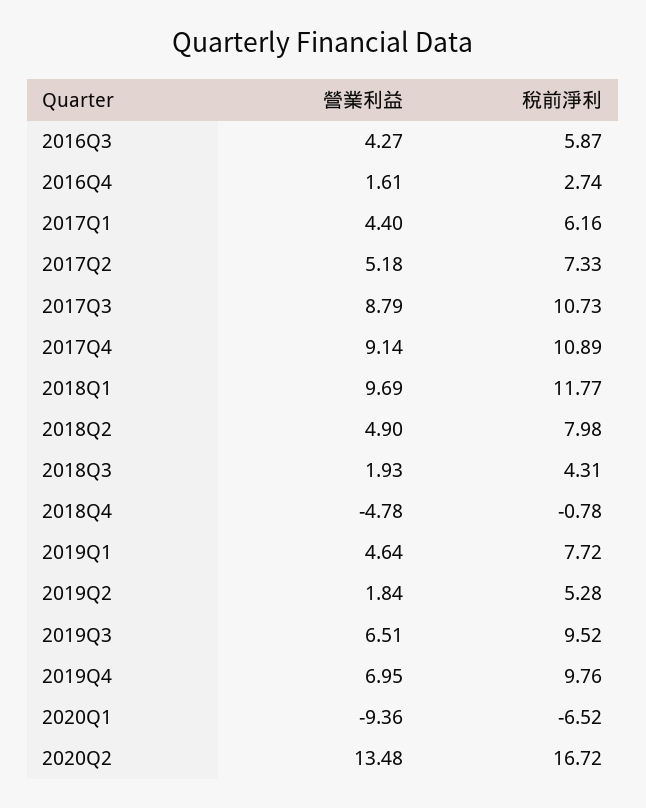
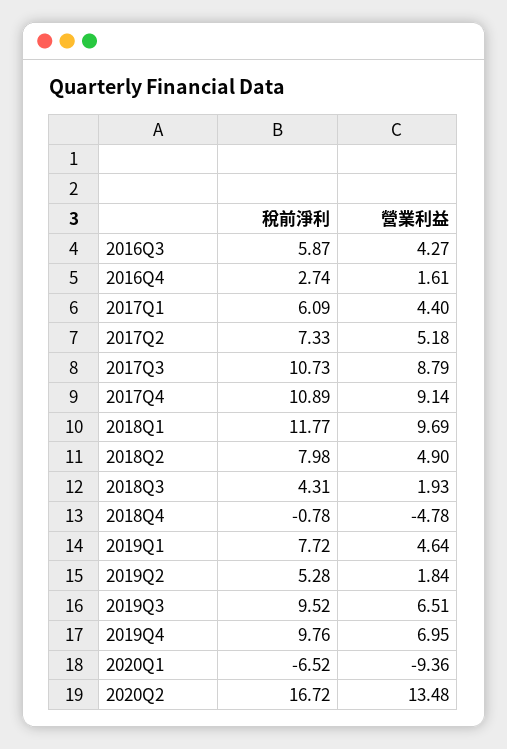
稅前淨利, 2017Q1: 6.16 -> 6.09

